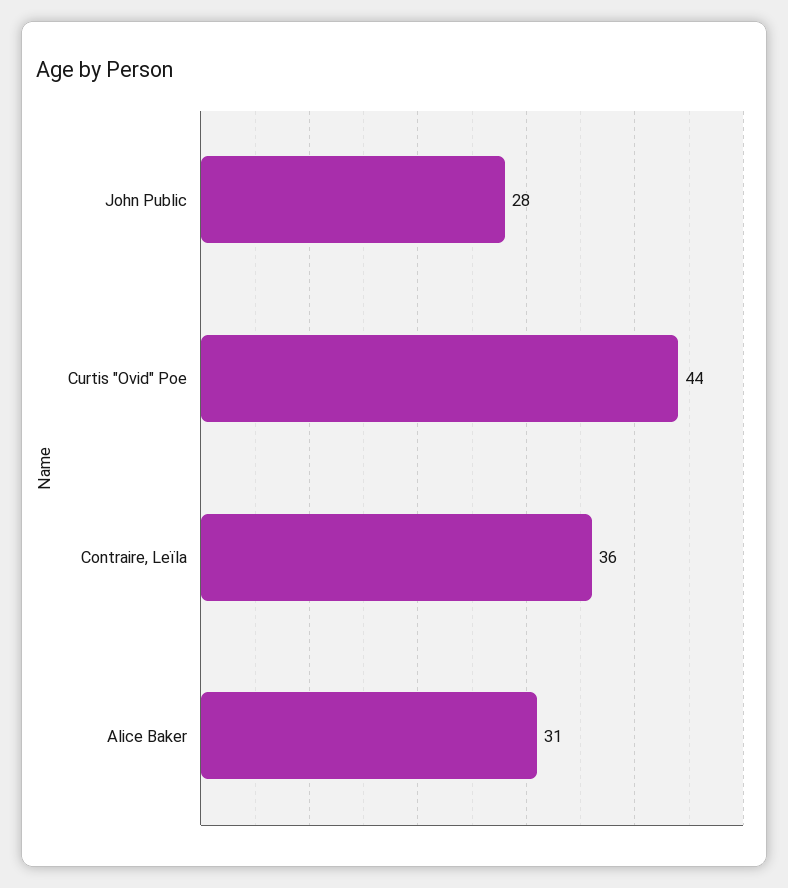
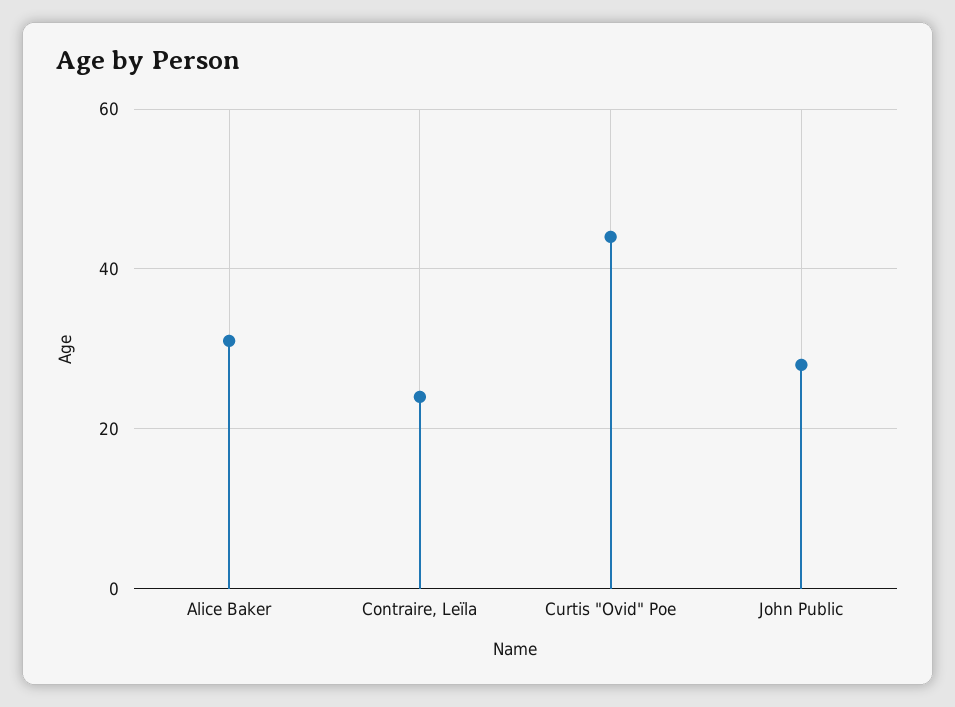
Contraire, Leïla: 36 -> 25

